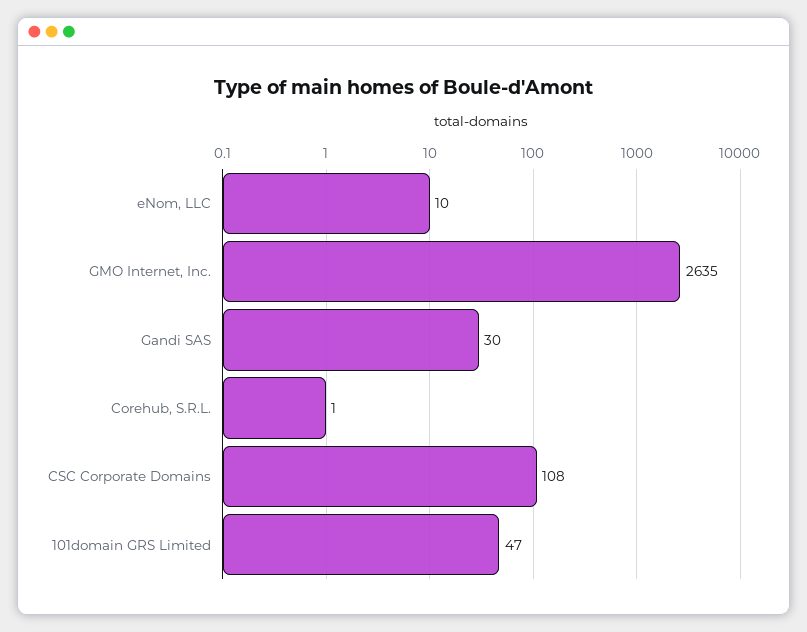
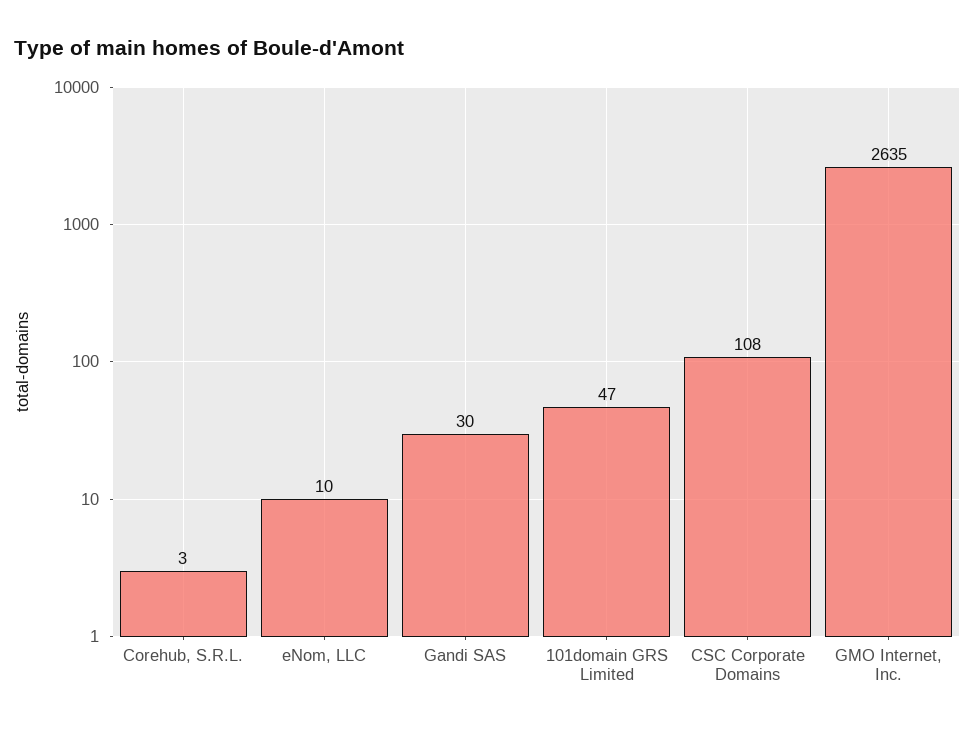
Corehub, S.R.L.: 1 -> 3

